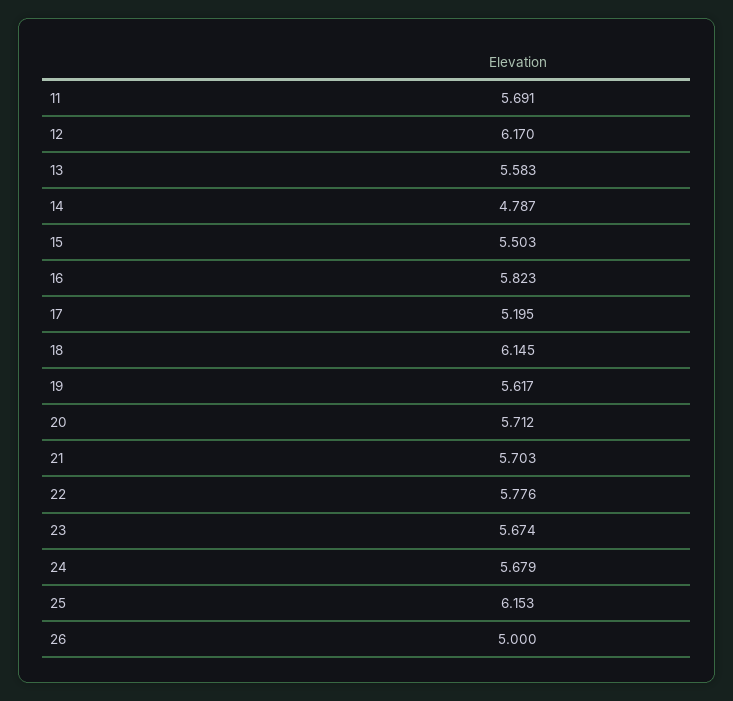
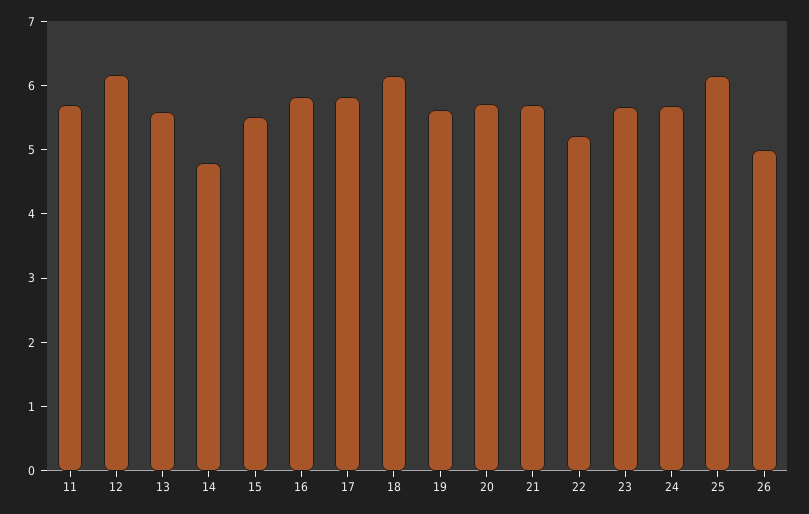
17: 5.195 -> 5.8
22: 5.776 -> 5.2

